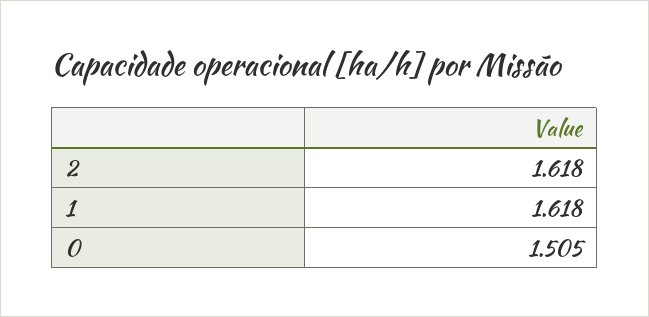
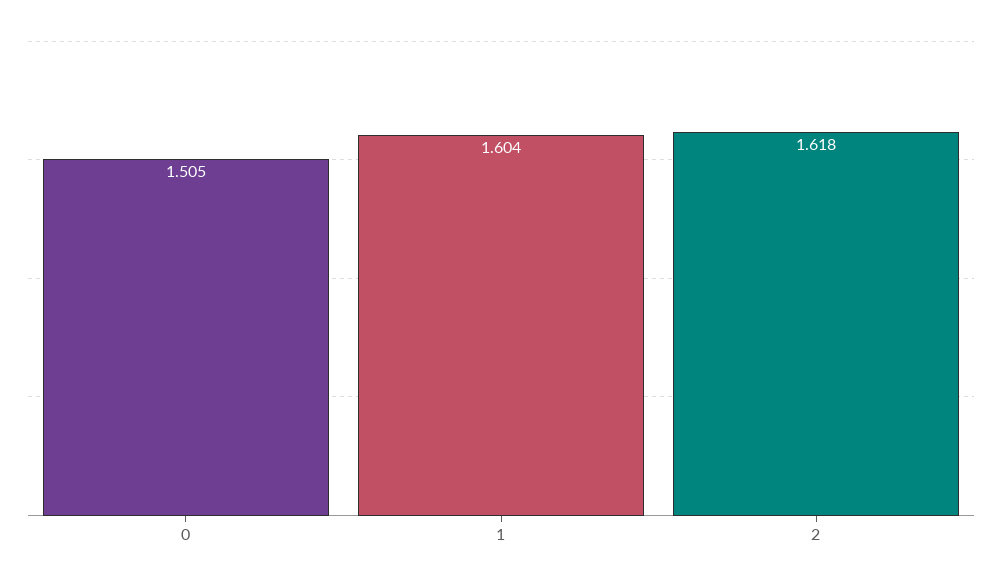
1: 1.618 -> 1.604

